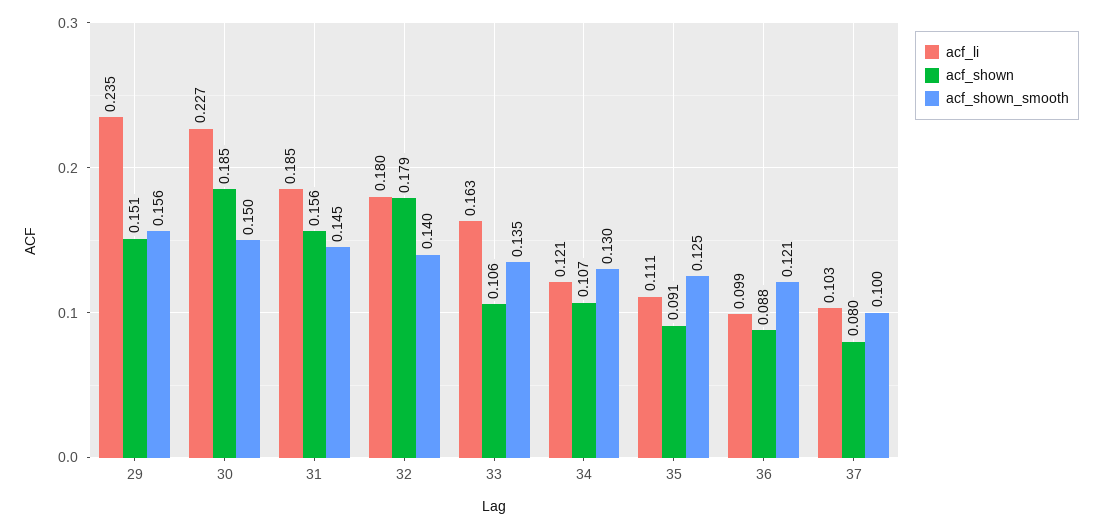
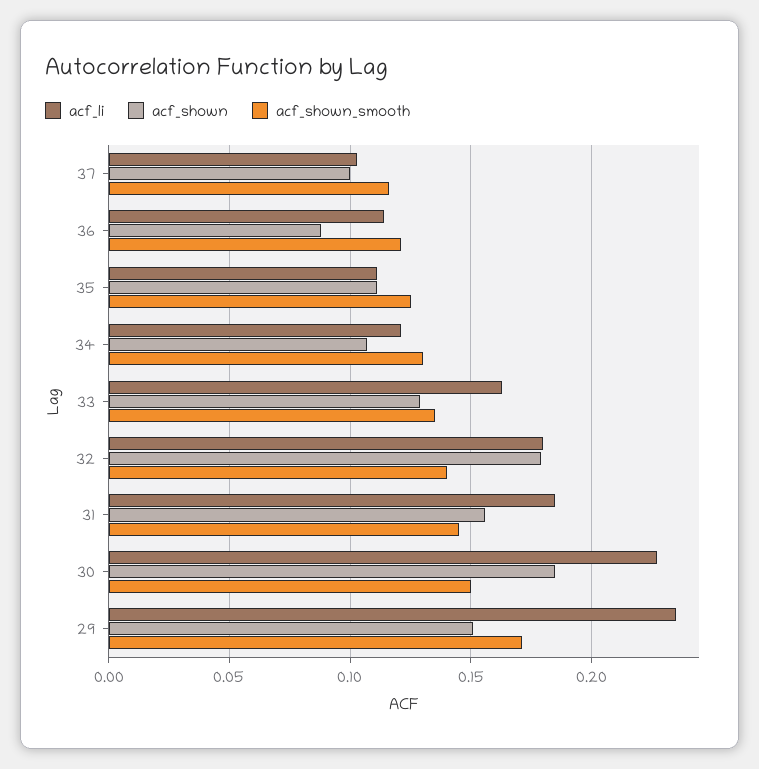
acf_shown_smooth, 29: 0.156 -> 0.17
acf_shown, 33: 0.106 -> 0.13
acf_shown, 35: 0.091 -> 0.11
acf_li, 36: 0.099 -> 0.115
acf_shown, 37: 0.08 -> 0.1
acf_shown_smooth, 37: 0.1 -> 0.115

